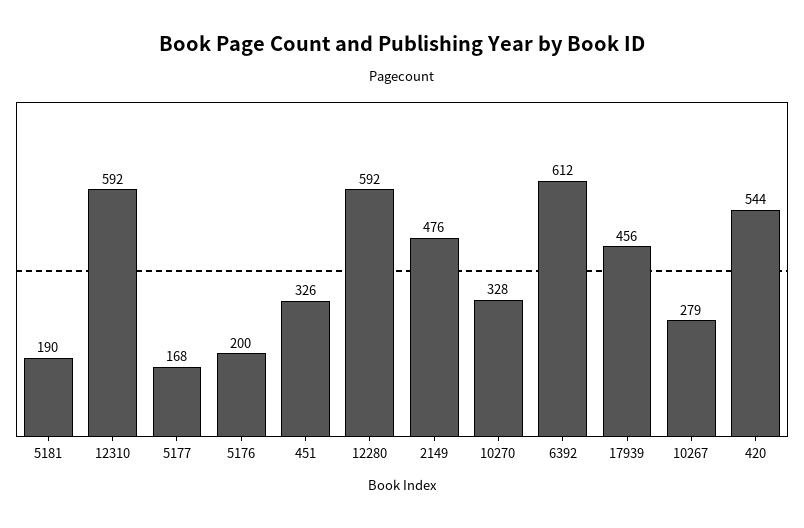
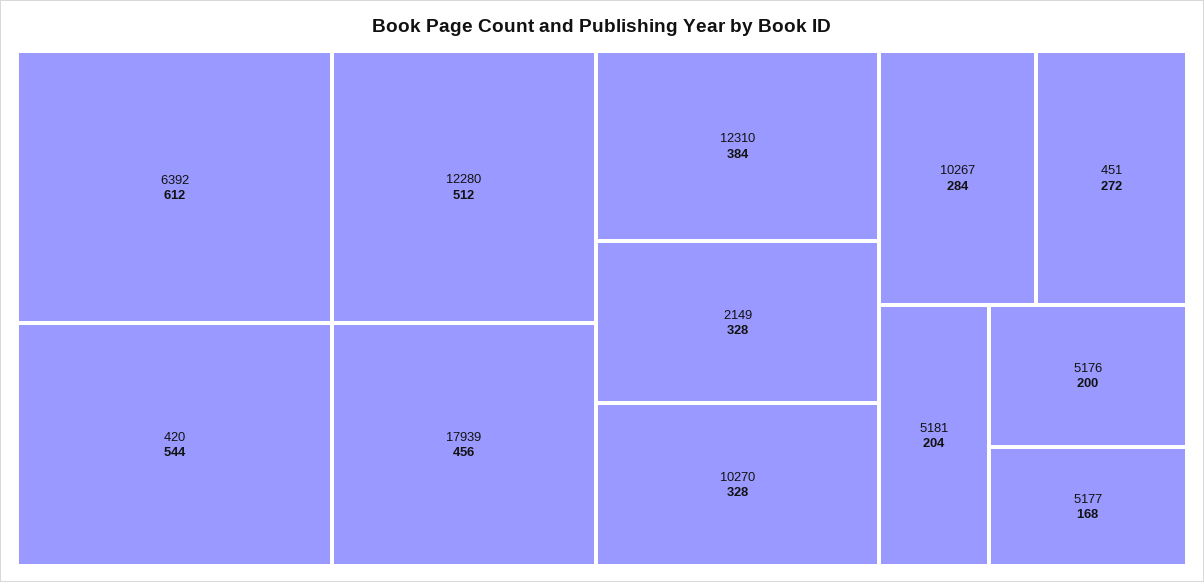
5181: 190 -> 204
12310: 592 -> 384
451: 326 -> 272
12280: 592 -> 512
2149: 476 -> 328
10267: 279 -> 284

